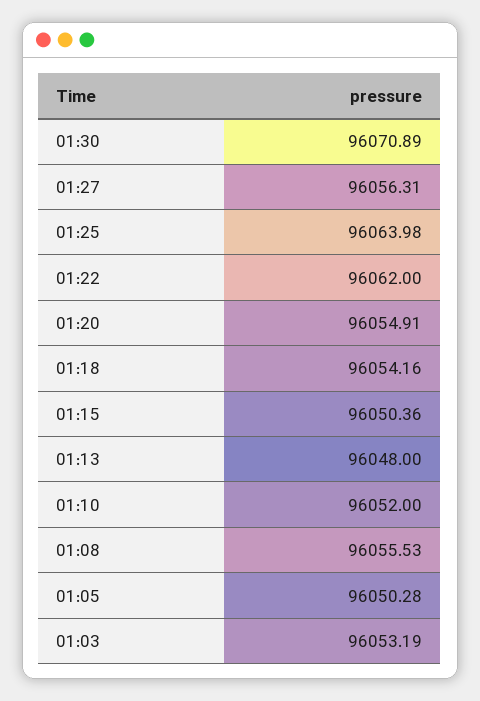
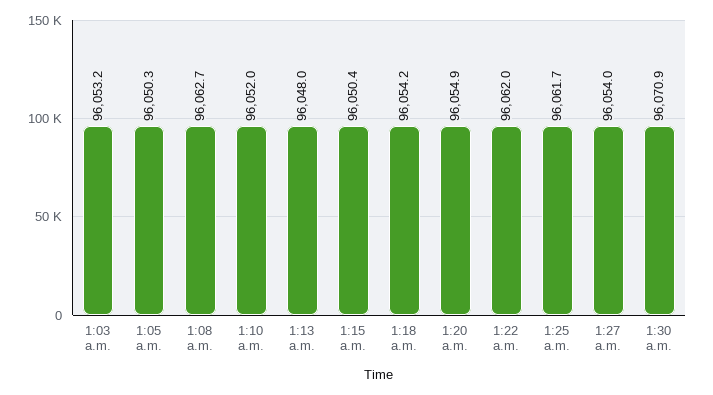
01:27: 96056.31 -> 96054
01:25: 96063.98 -> 96061.7
01:08: 96055.53 -> 96062.7

